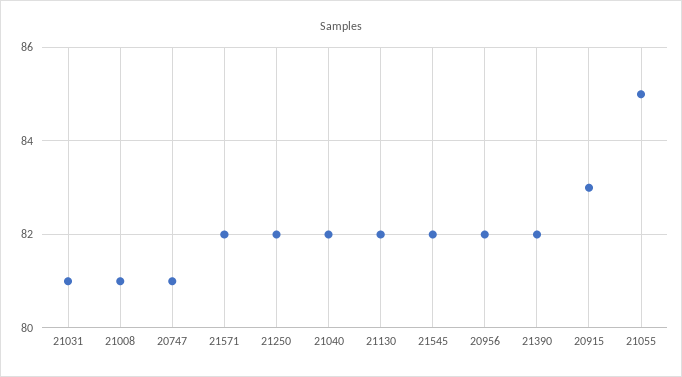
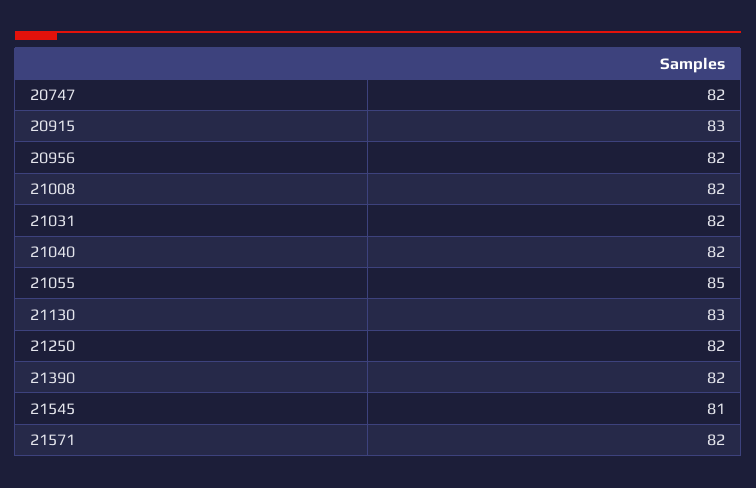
21031: 81 -> 82
21008: 81 -> 82
20747: 81 -> 82
21130: 82 -> 83
21545: 82 -> 81

